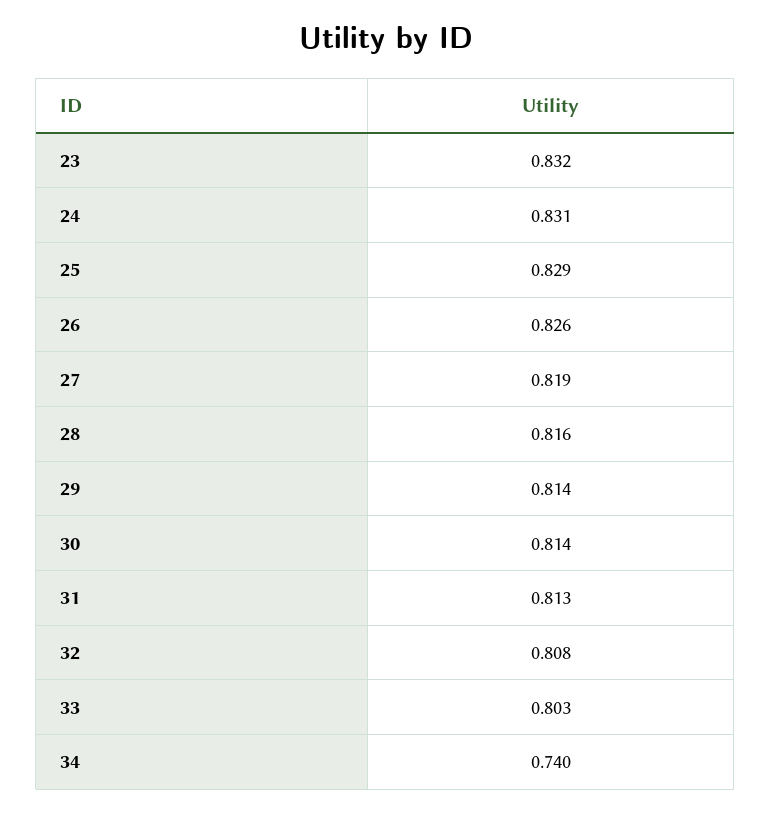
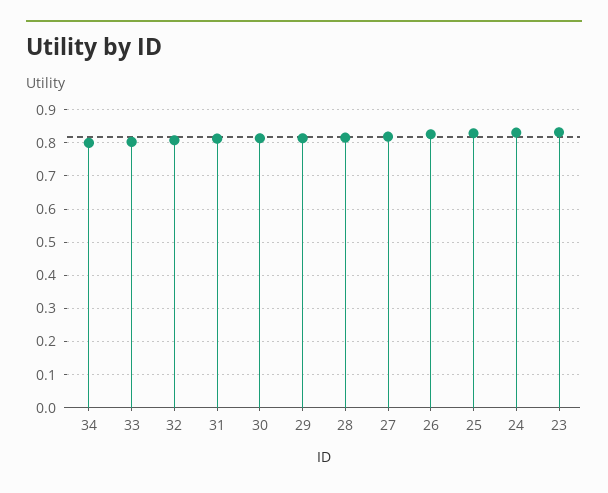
34: 0.74 -> 0.8

